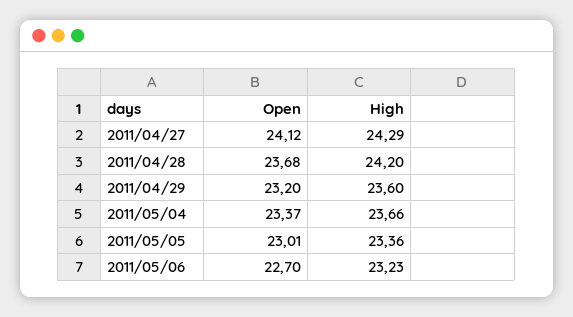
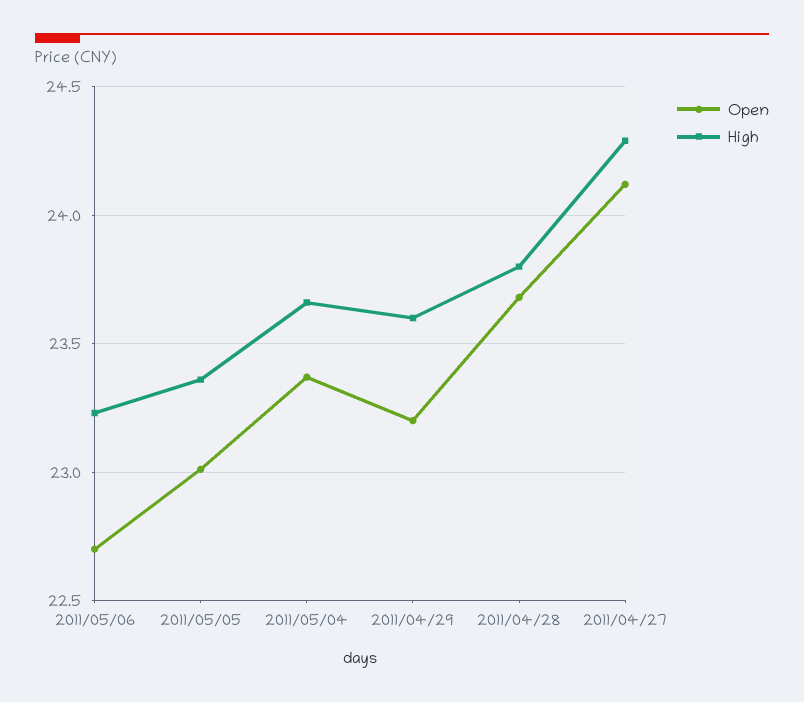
High, 2011/04/28: 24.2 -> 23.8

